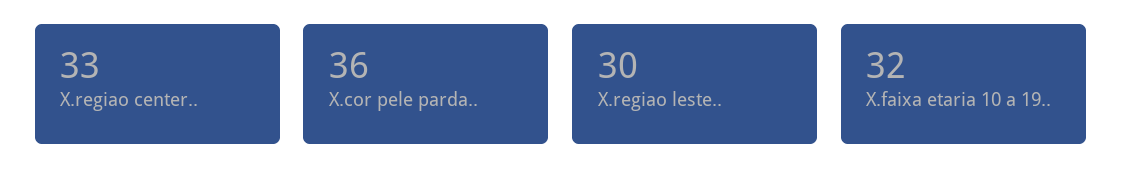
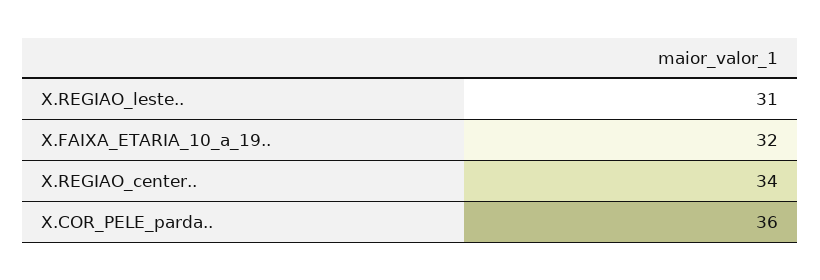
X.regiao center..: 33 -> 34
X.regiao leste..: 30 -> 31

